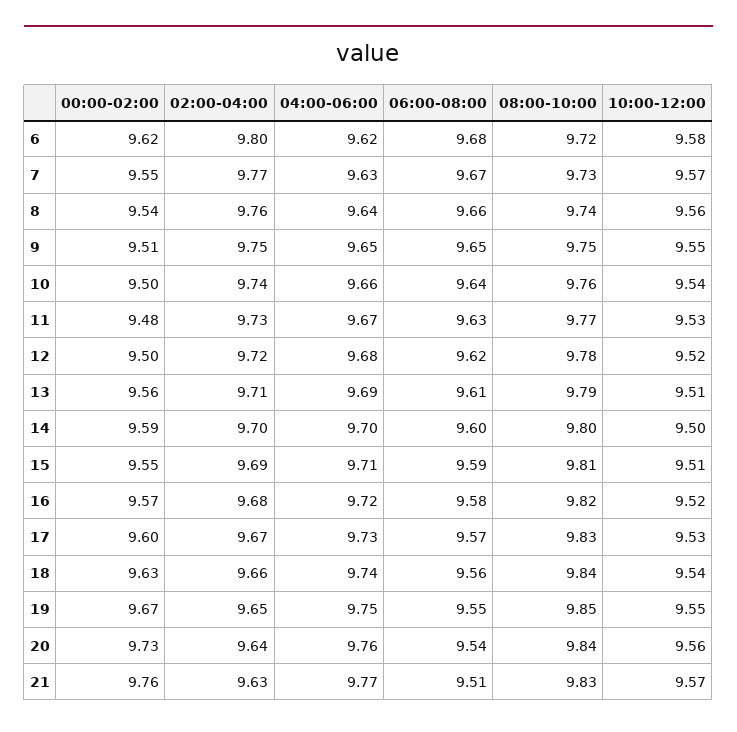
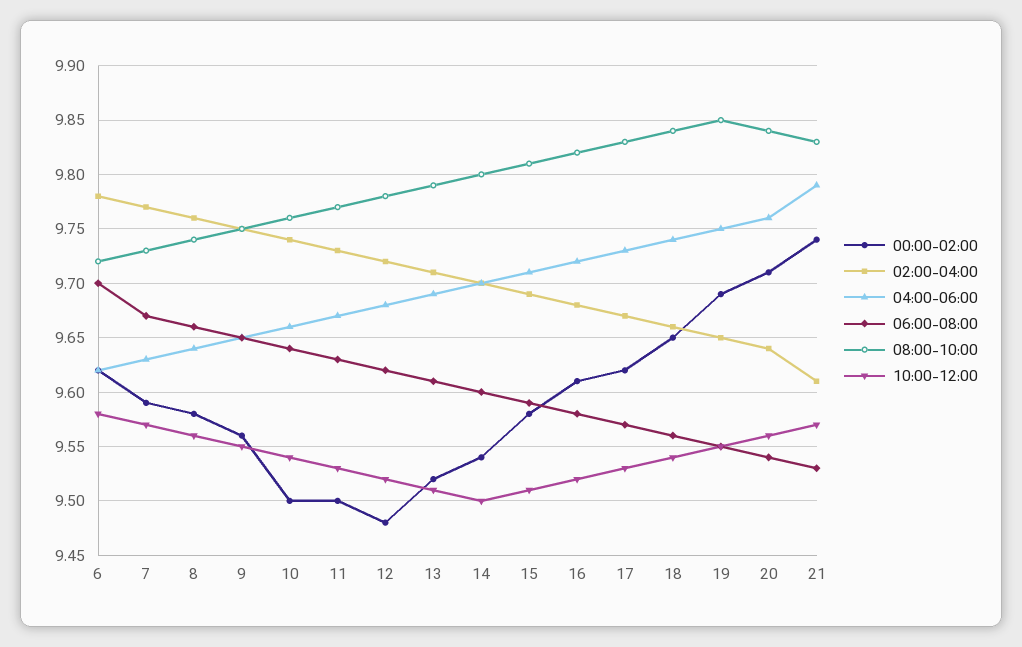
02:00-04:00, 6: 9.8 -> 9.78
06:00-08:00, 6: 9.68 -> 9.7
00:00-02:00, 7: 9.55 -> 9.59
00:00-02:00, 8: 9.54 -> 9.58
00:00-02:00, 9: 9.51 -> 9.56
00:00-02:00, 11: 9.48 -> 9.5
00:00-02:00, 12: 9.5 -> 9.48
00:00-02:00, 13: 9.56 -> 9.52
00:00-02:00, 14: 9.59 -> 9.54
00:00-02:00, 15: 9.55 -> 9.58
00:00-02:00, 16: 9.57 -> 9.61
00:00-02:00, 17: 9.6 -> 9.62
00:00-02:00, 18: 9.63 -> 9.65
00:00-02:00, 19: 9.67 -> 9.69
00:00-02:00, 20: 9.73 -> 9.71
00:00-02:00, 21: 9.76 -> 9.74
02:00-04:00, 21: 9.63 -> 9.61
04:00-06:00, 21: 9.77 -> 9.79
06:00-08:00, 21: 9.51 -> 9.53

